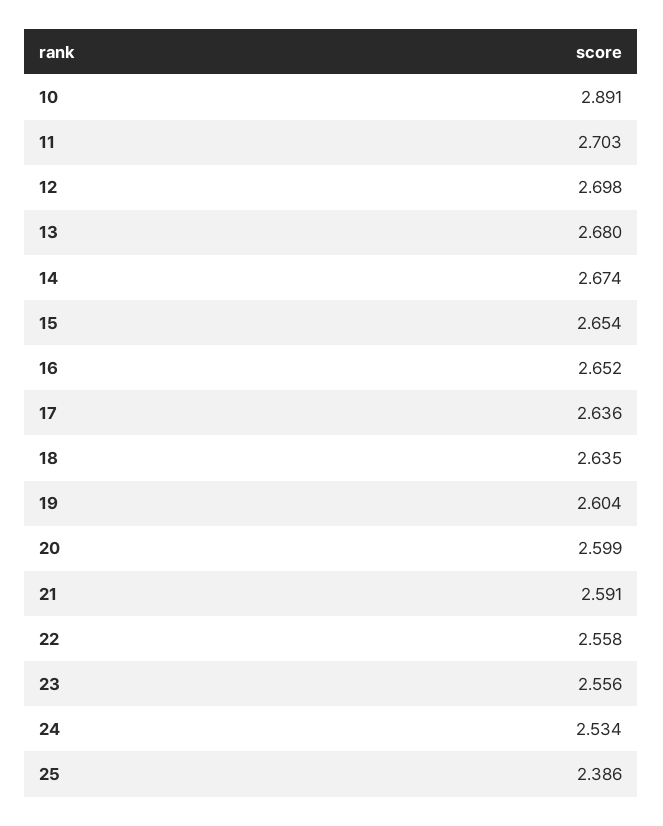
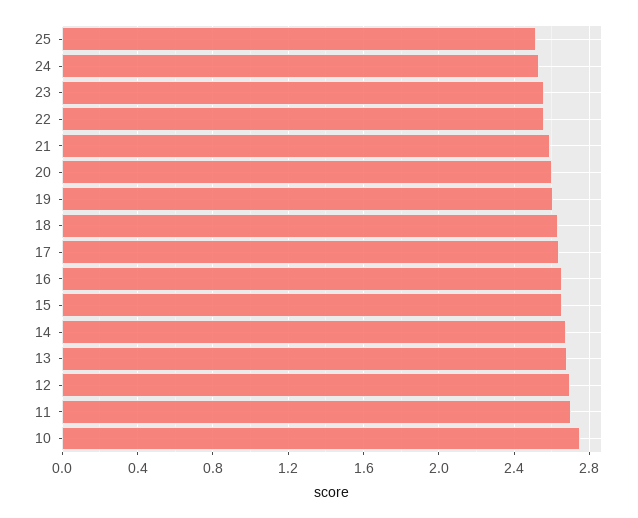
10: 2.891 -> 2.75
25: 2.386 -> 2.5

